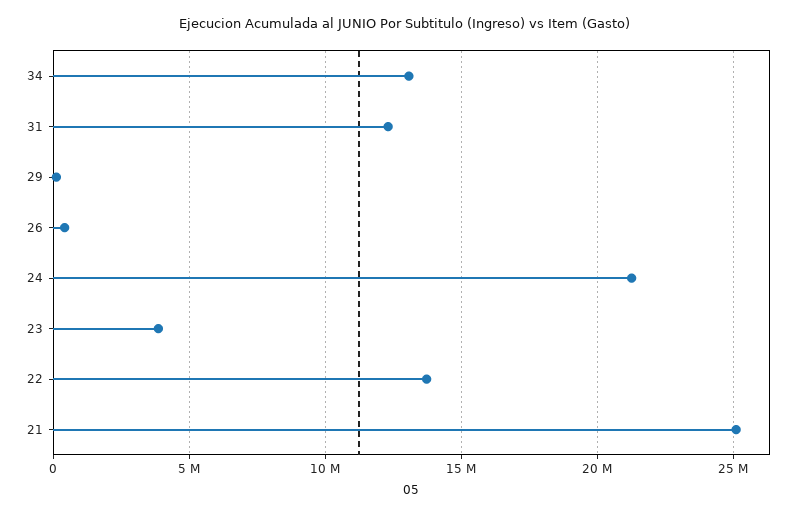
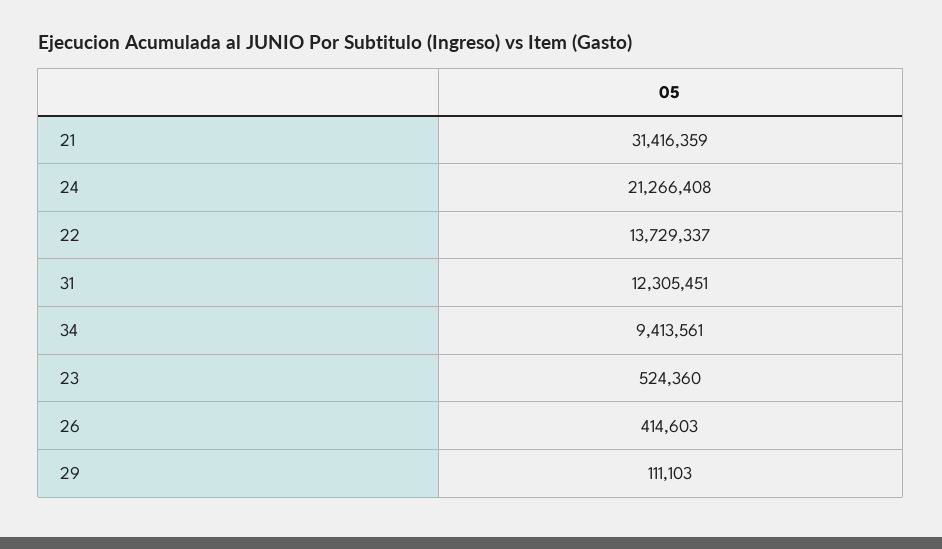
34: 13000000 -> 9413561
23: 4000000 -> 524360
21: 25000000 -> 31416359

